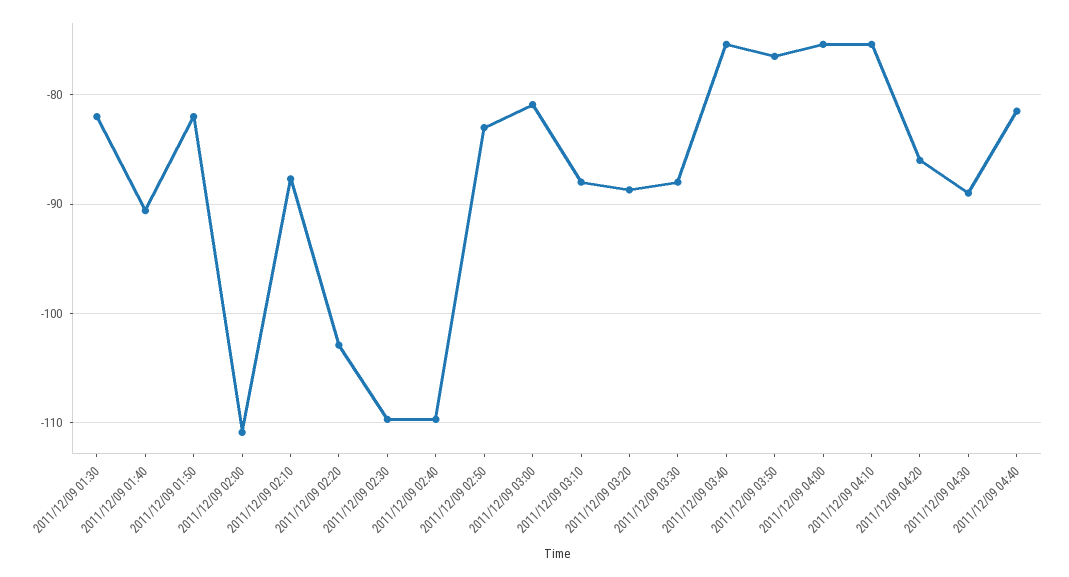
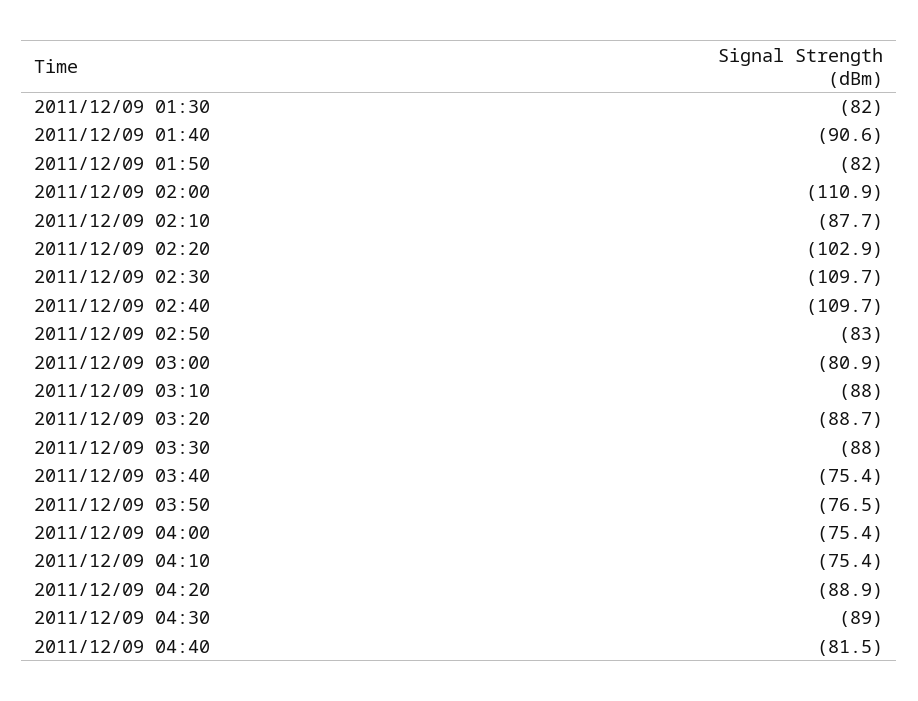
2011/12/09 04:20: -86 -> -88.9

